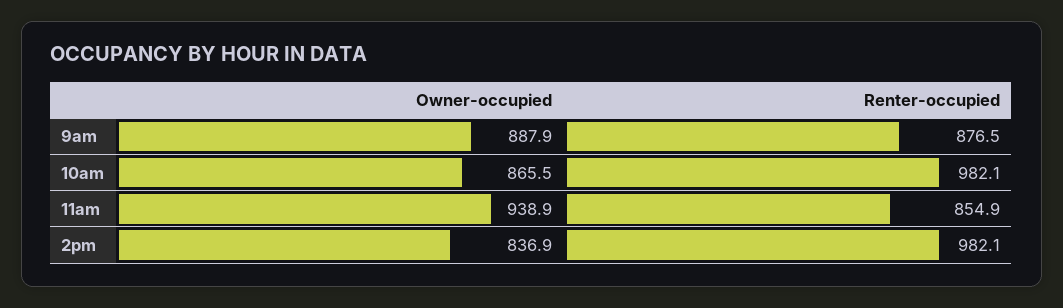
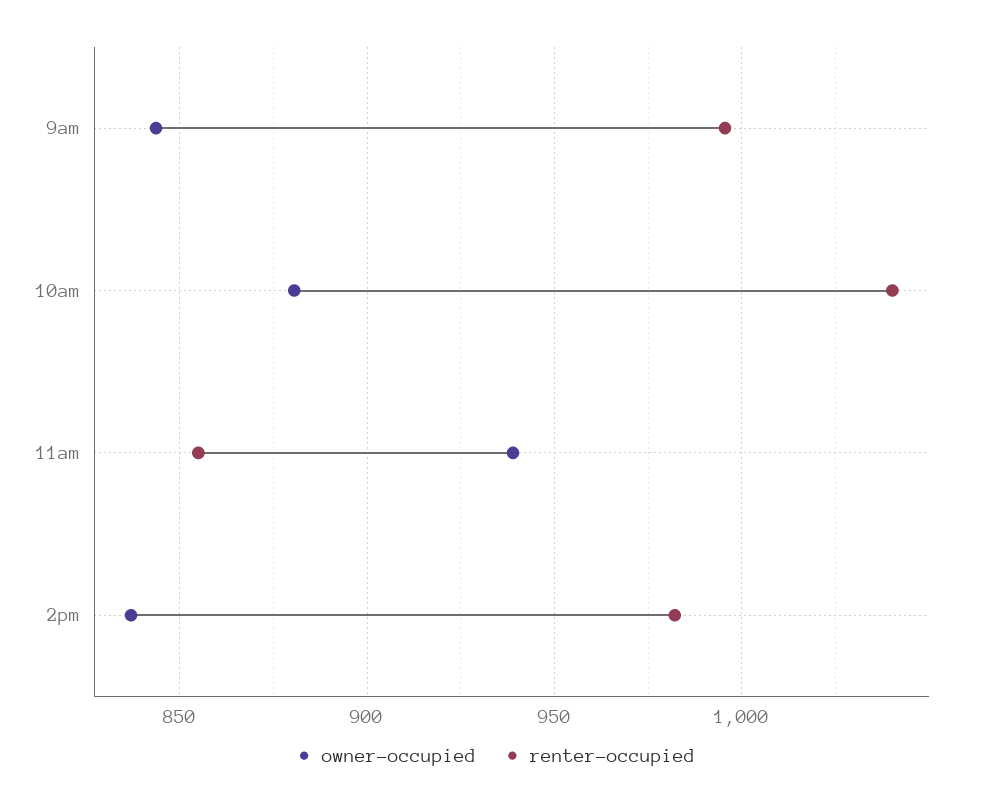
Owner-occupied, 9am: 887.9 -> 845
Renter-occupied, 9am: 876.5 -> 995
Owner-occupied, 10am: 865.5 -> 880
Renter-occupied, 10am: 982.1 -> 1040

